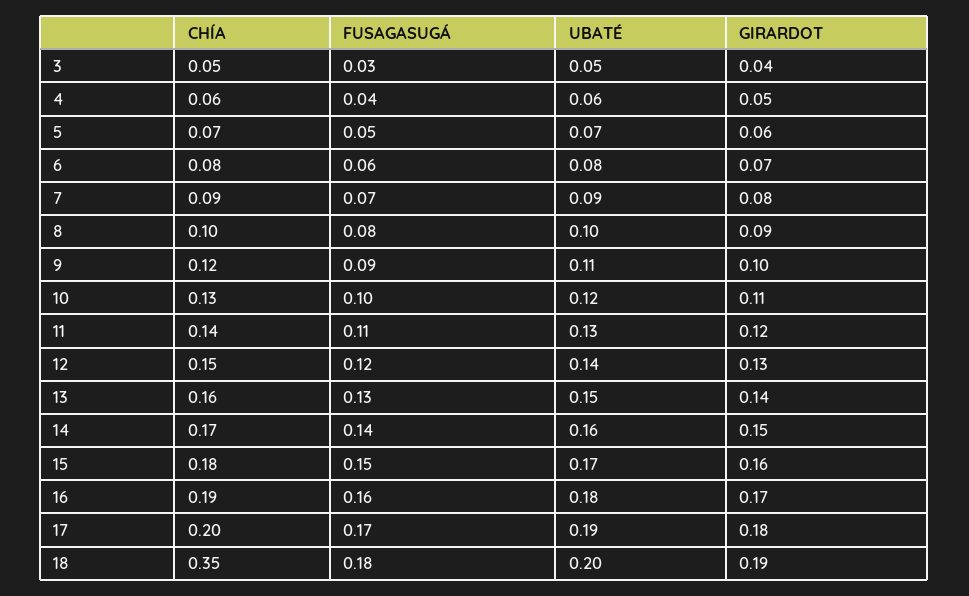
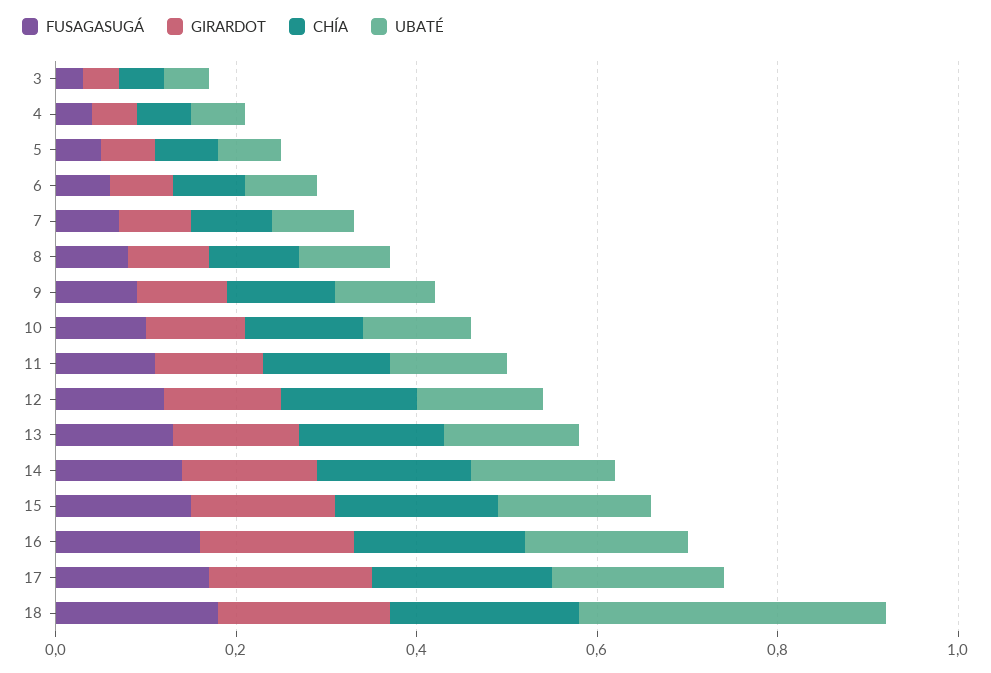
CHÍA, 18: 0.35 -> 0.2
UBATÉ, 18: 0.2 -> 0.35

